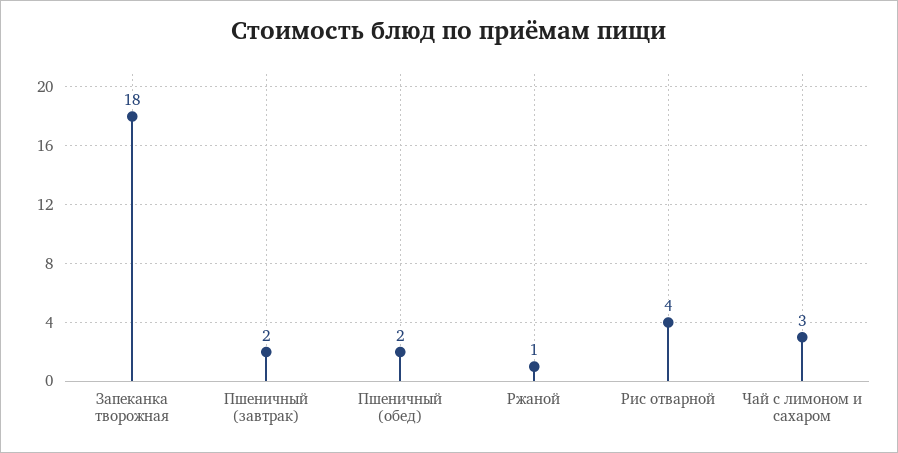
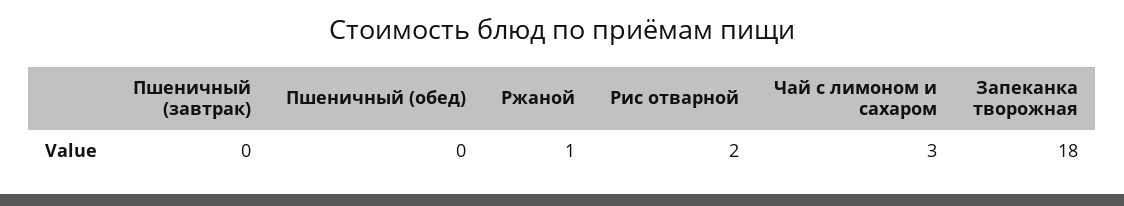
Пшеничный (завтрак): 2 -> 0
Пшеничный (обед): 2 -> 0
Рис отварной: 4 -> 2

